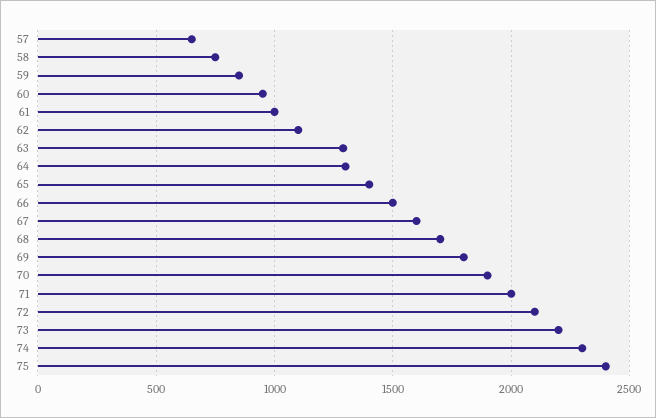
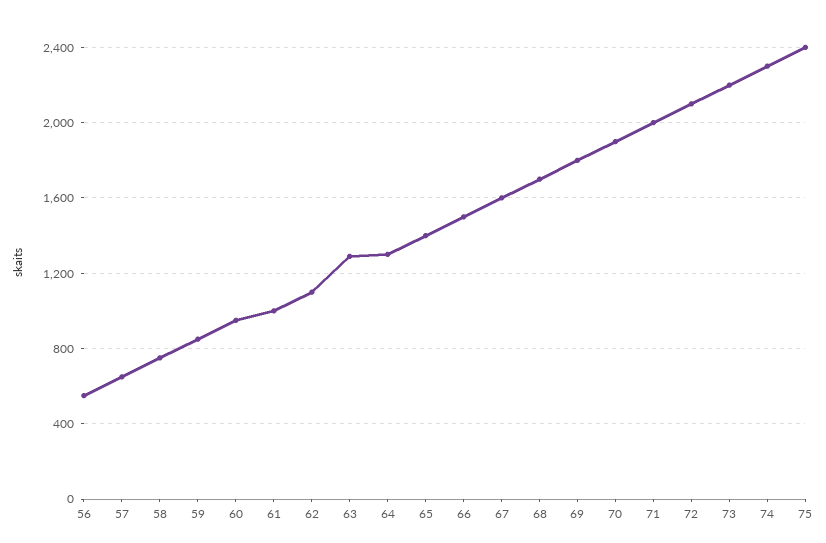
56: none -> 550

